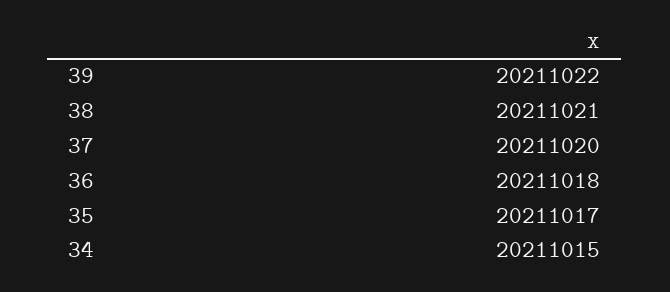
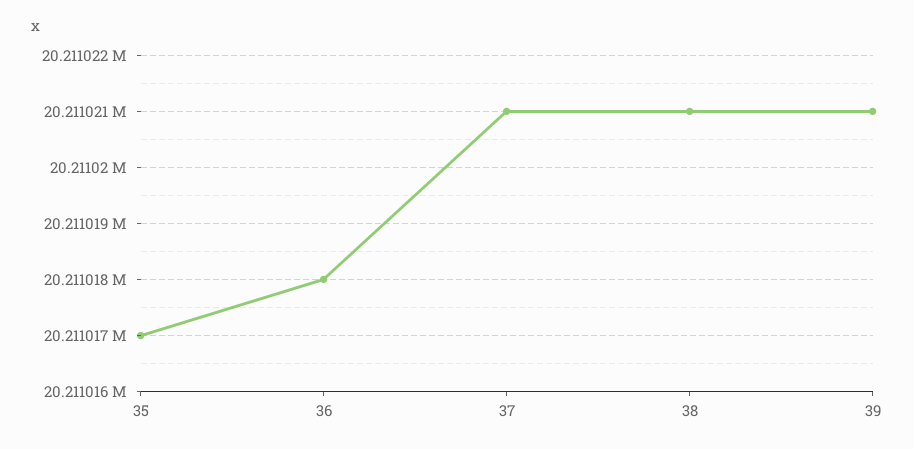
39: 20211022 -> 20211021
37: 20211020 -> 20211021
34: 20211015 -> none

